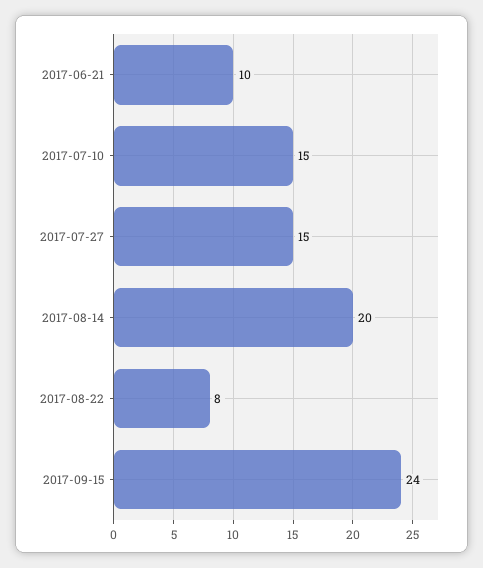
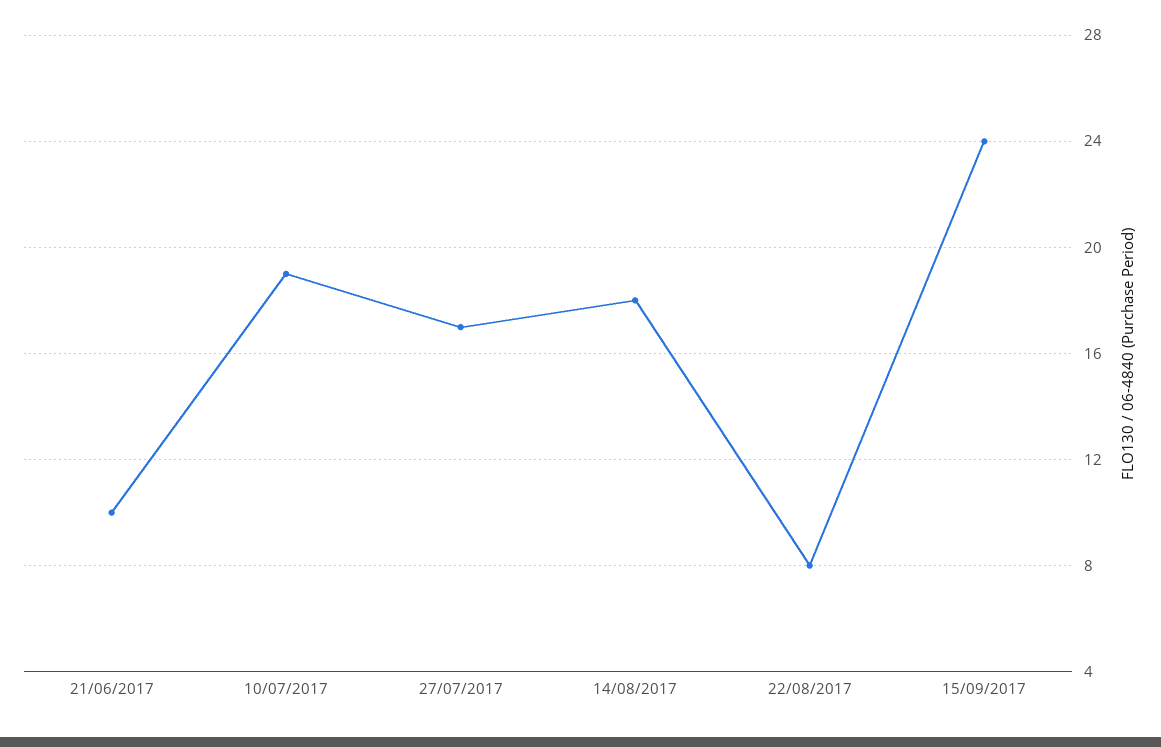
2017-07-10: 15 -> 19
2017-07-27: 15 -> 17
2017-08-14: 20 -> 18

